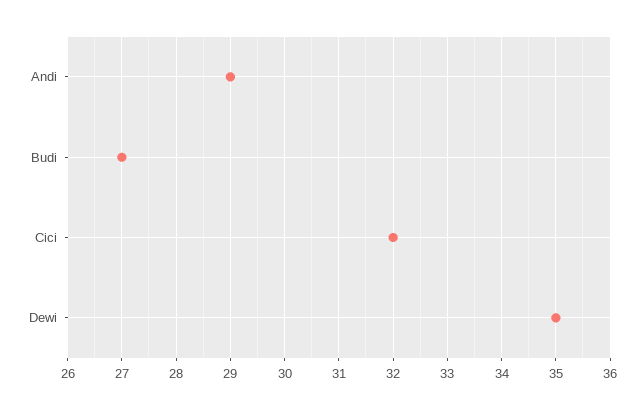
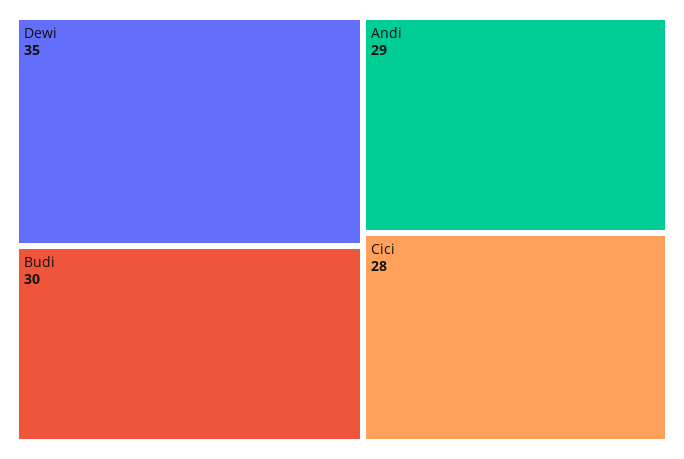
Budi: 27 -> 30
Cici: 32 -> 28

